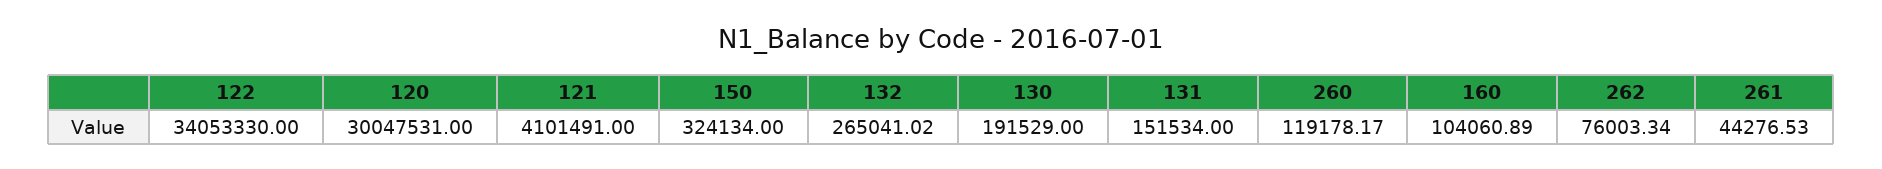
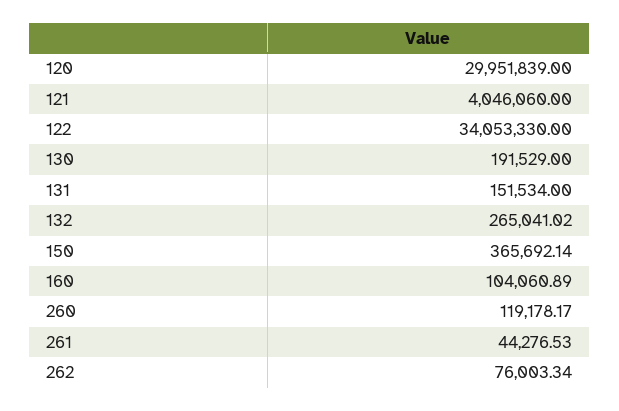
120: 30047531 -> 29951839
121: 4101491 -> 4046060
150: 324134 -> 365692.14

